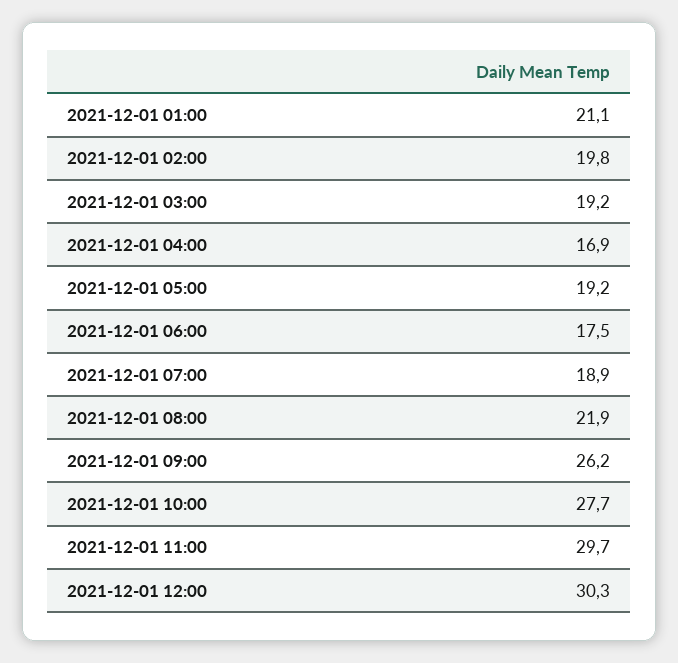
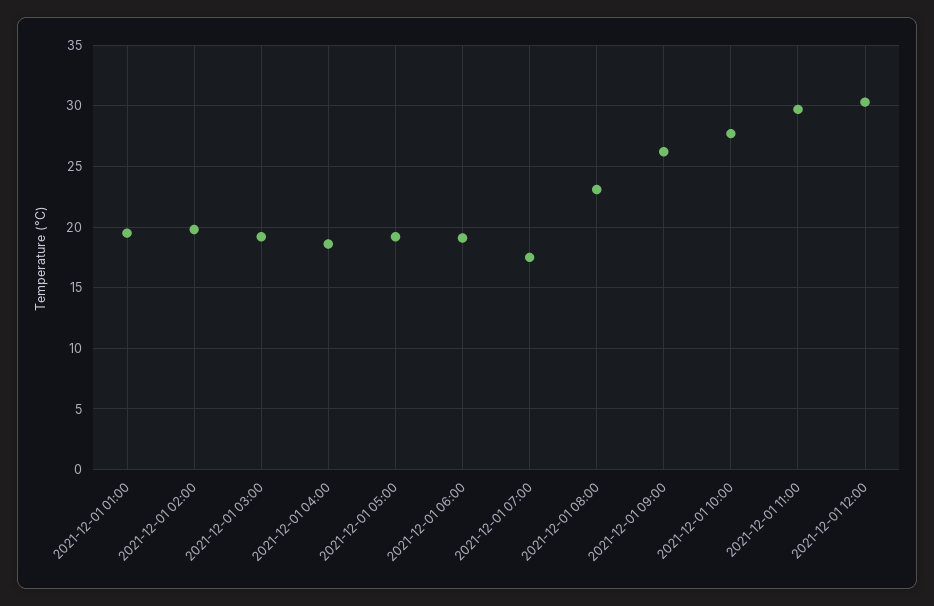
2021-12-01 01:00: 21.1 -> 19.5
2021-12-01 04:00: 16.9 -> 18.5
2021-12-01 06:00: 17.5 -> 19
2021-12-01 07:00: 18.9 -> 17.5
2021-12-01 08:00: 21.9 -> 23

